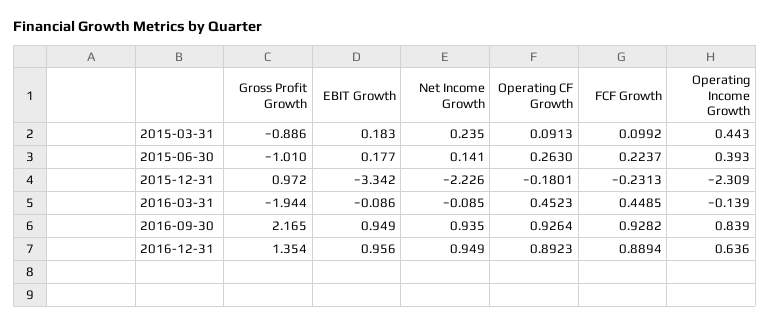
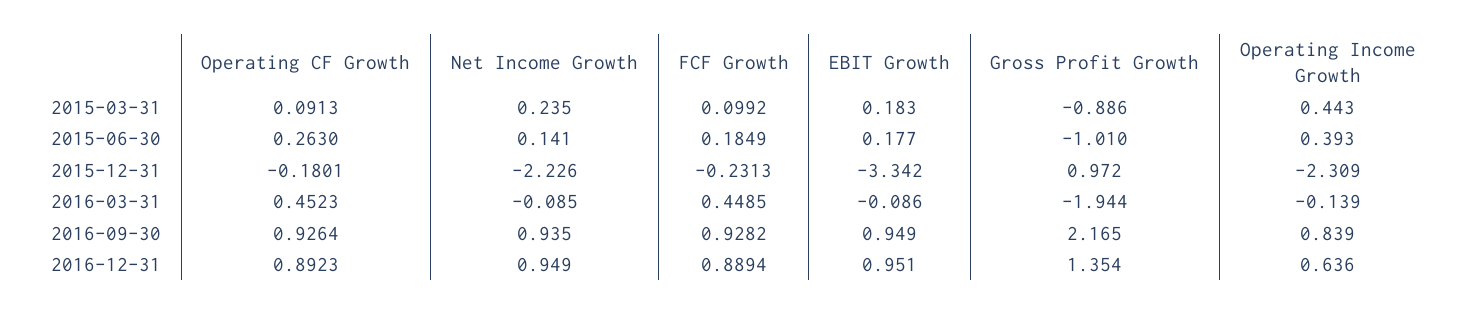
FCF Growth, 2015-06-30: 0.2237 -> 0.1849
EBIT Growth, 2016-12-31: 0.956 -> 0.951

